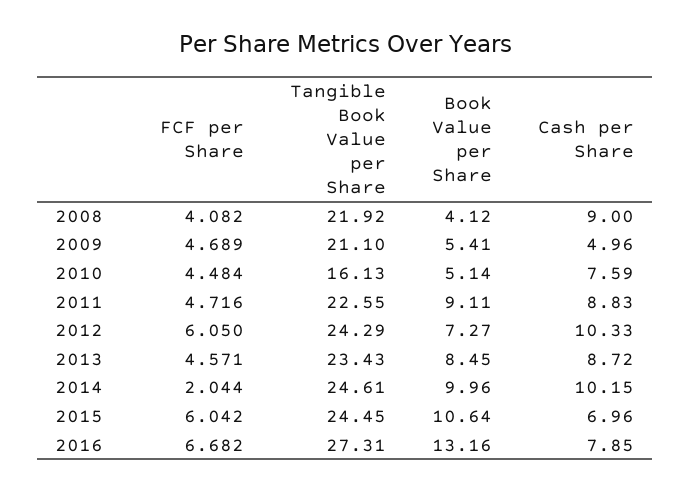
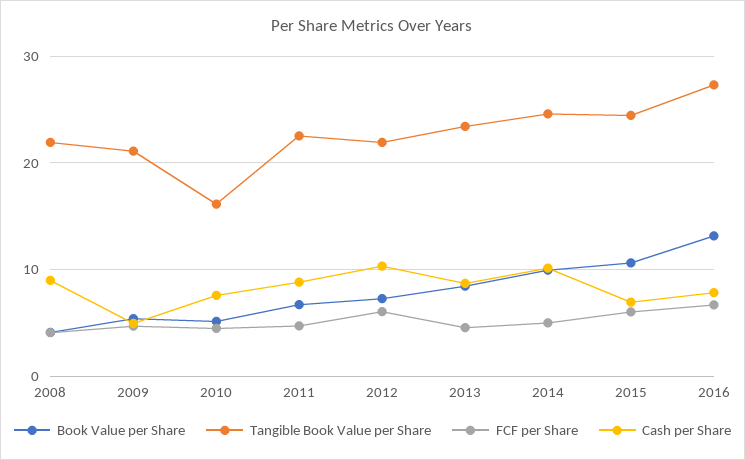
Book Value per Share, 2011: 9.11 -> 7
Tangible Book Value per Share, 2012: 24.29 -> 22
FCF per Share, 2014: 2.044 -> 5

